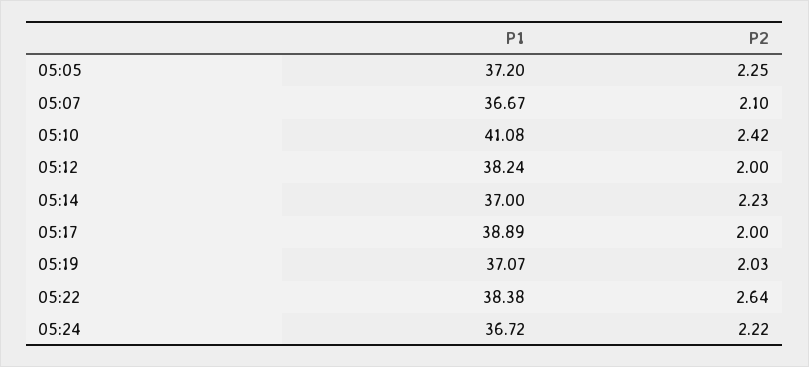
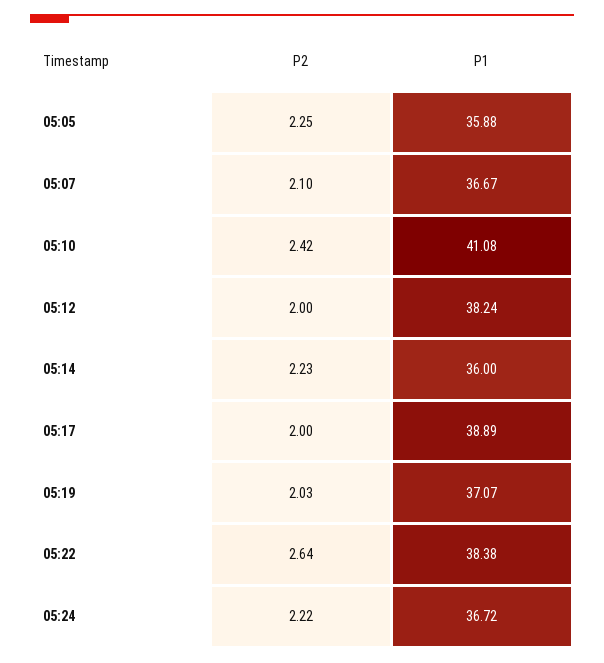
P1, 05:05: 37.2 -> 35.88
P1, 05:14: 37 -> 36

